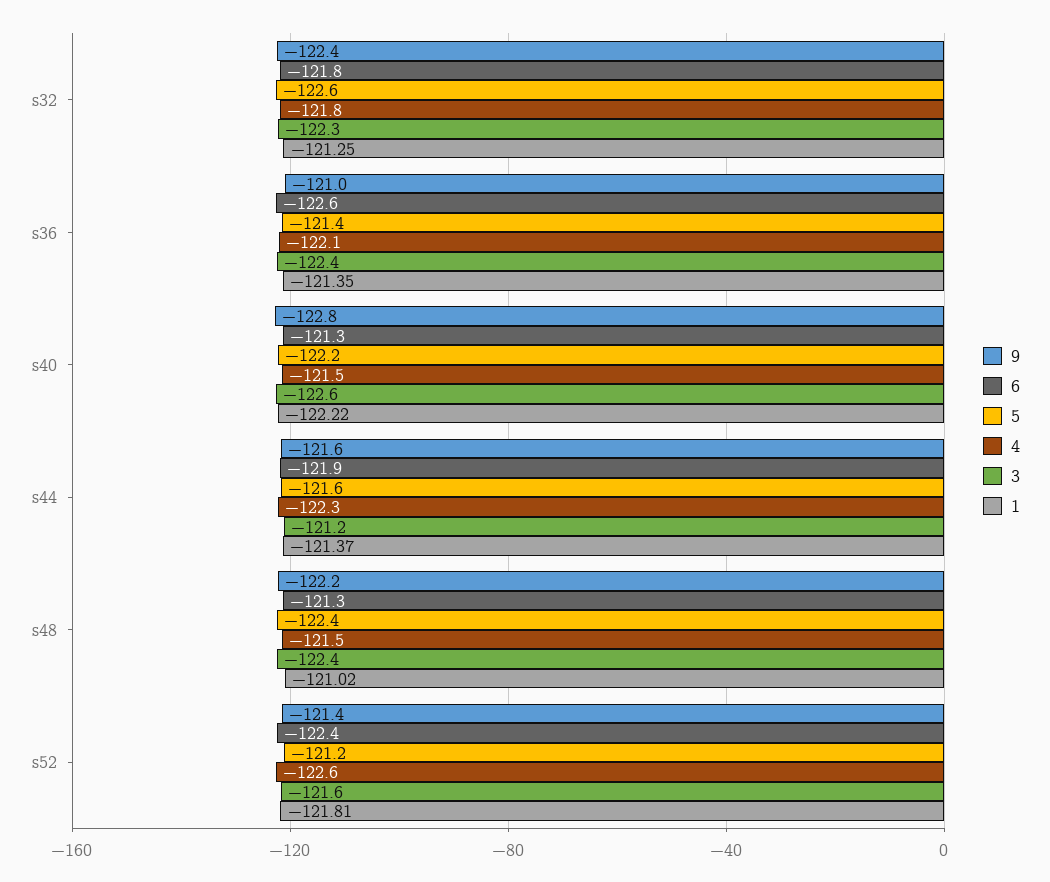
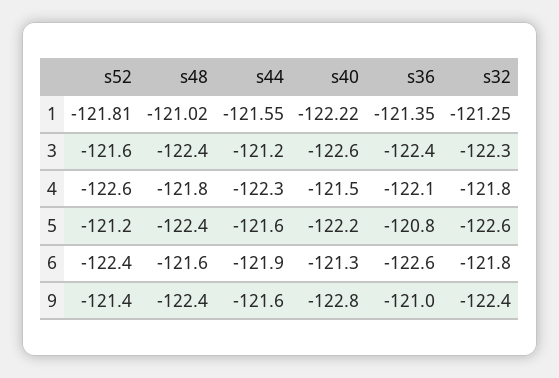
5, s36: -121.4 -> -120.8
1, s44: -121.37 -> -121.55
9, s48: -122.2 -> -122.4
6, s48: -121.3 -> -121.6
4, s48: -121.5 -> -121.8

